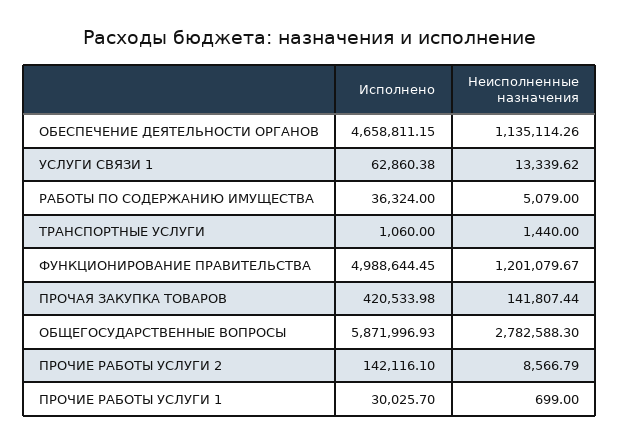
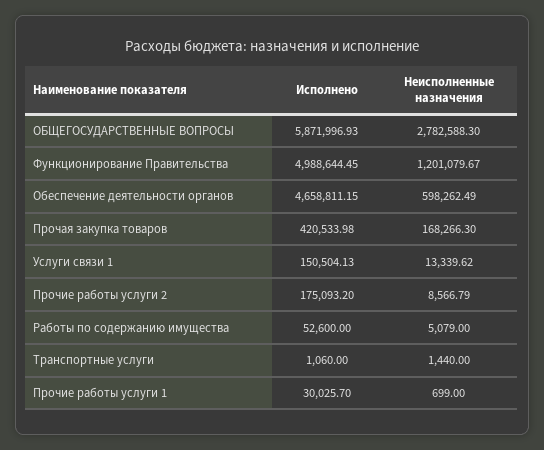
Неисполненные назначения, ОБЕСПЕЧЕНИЕ ДЕЯТЕЛЬНОСТИ ОРГАНОВ: 1135114.26 -> 598262.49
Исполнено, УСЛУГИ СВЯЗИ 1: 62860.38 -> 150504.13
Исполнено, РАБОТЫ ПО СОДЕРЖАНИЮ ИМУЩЕСТВА: 36324 -> 52600
Неисполненные назначения, ПРОЧАЯ ЗАКУПКА ТОВАРОВ: 141807.44 -> 168266.3
Исполнено, ПРОЧИЕ РАБОТЫ УСЛУГИ 2: 142116.1 -> 175093.2

